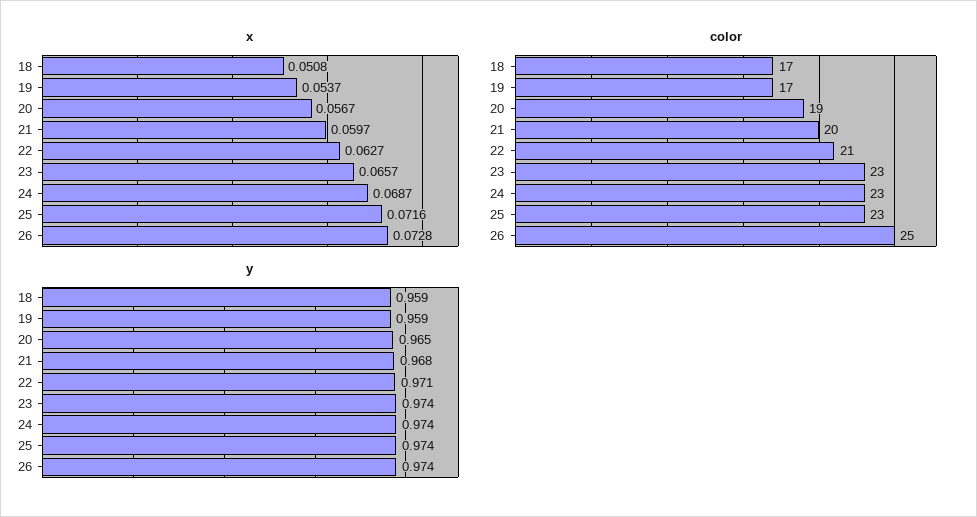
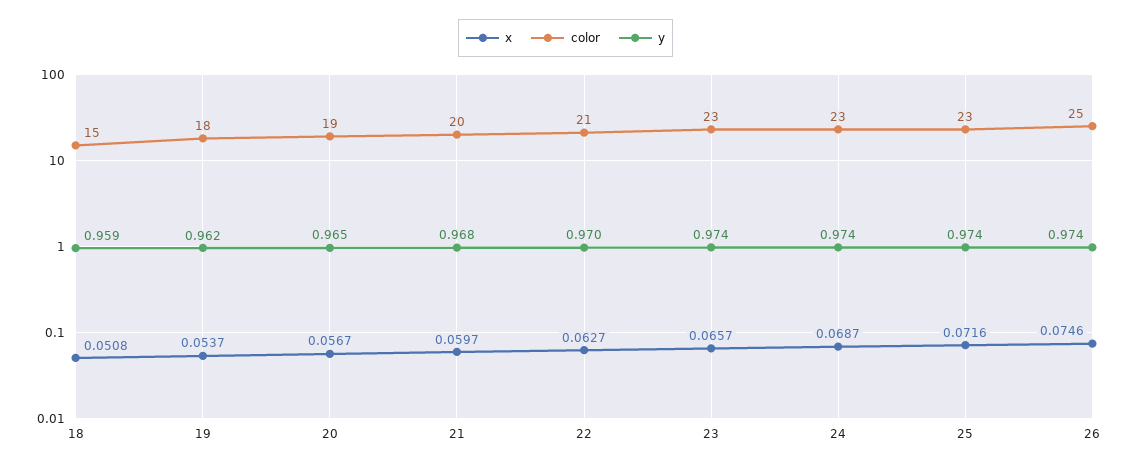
x, 26: 0.0728 -> 0.0746
color, 18: 17 -> 15
color, 19: 17 -> 18
y, 19: 0.959 -> 0.962
y, 22: 0.971 -> 0.97

